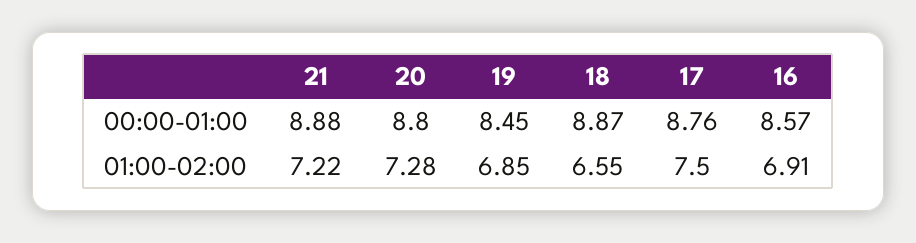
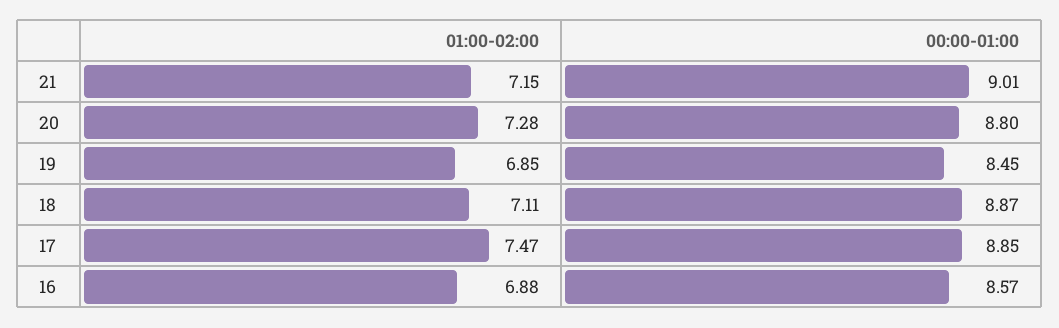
21, 00:00-01:00: 8.88 -> 9.01
17, 00:00-01:00: 8.76 -> 8.85
21, 01:00-02:00: 7.22 -> 7.15
18, 01:00-02:00: 6.55 -> 7.11
17, 01:00-02:00: 7.5 -> 7.47
16, 01:00-02:00: 6.91 -> 6.88

